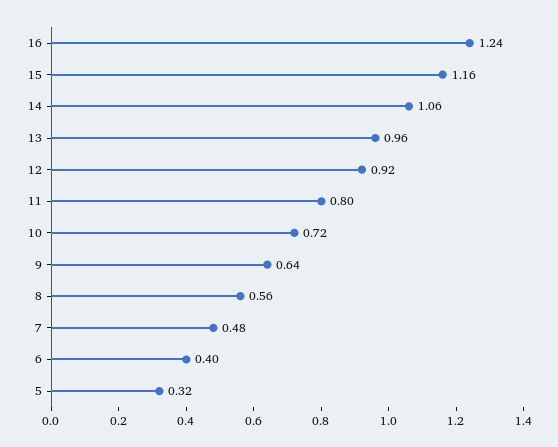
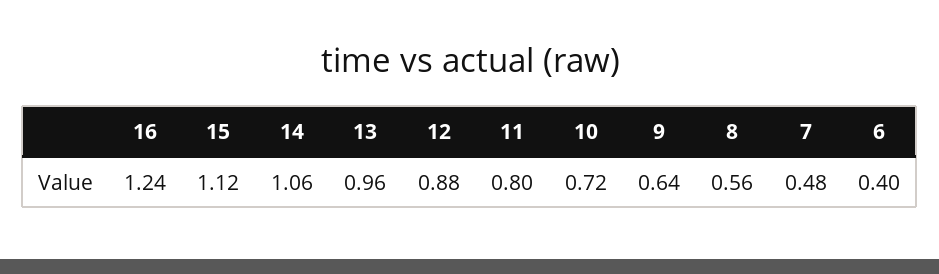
15: 1.16 -> 1.12
12: 0.92 -> 0.88
5: 0.32 -> none

